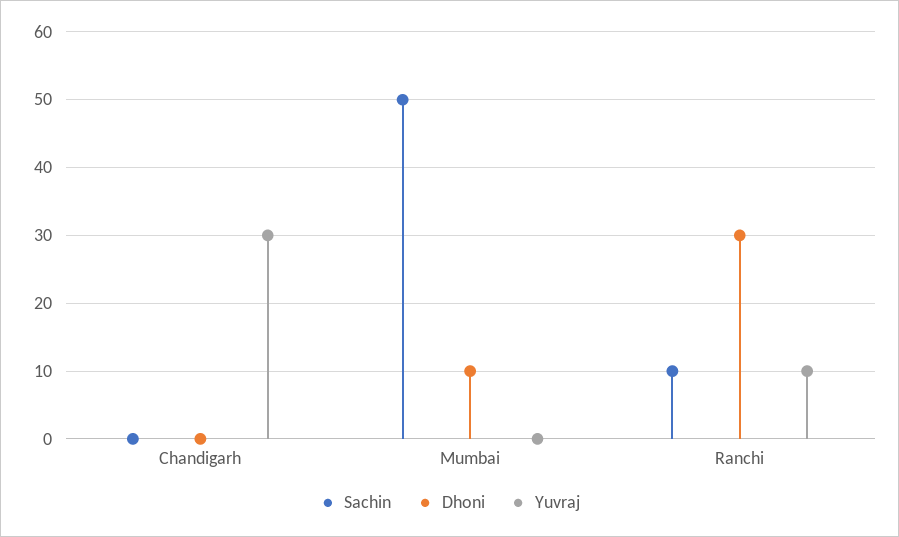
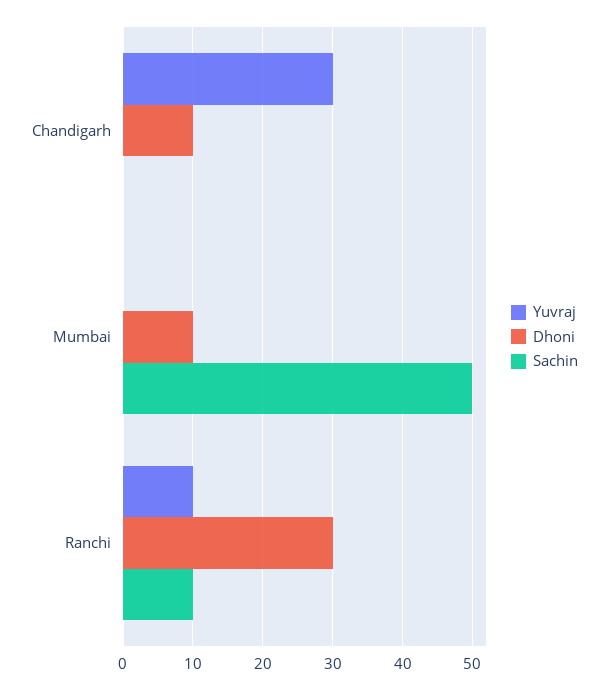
Dhoni, Chandigarh: 0 -> 10

